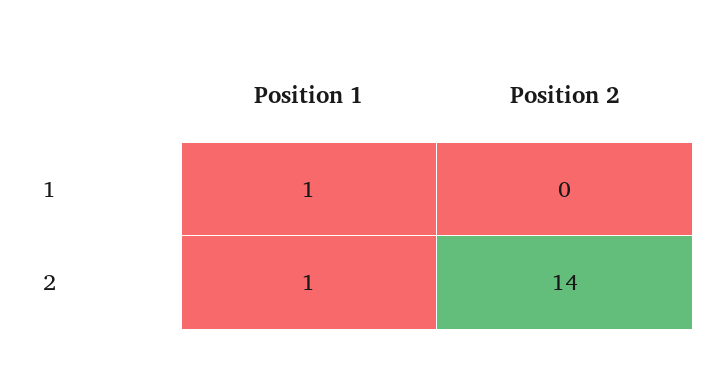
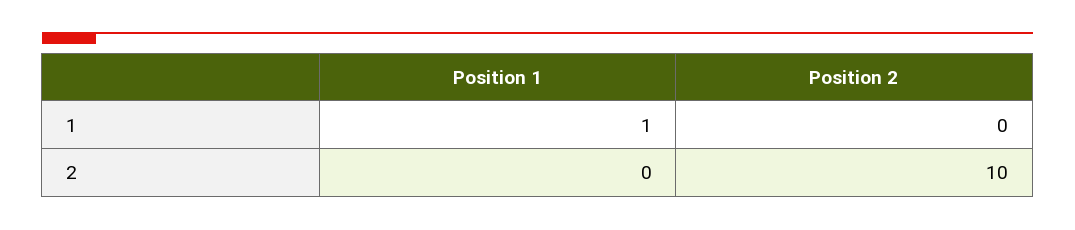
Position 1, 2: 1 -> 0
Position 2, 2: 14 -> 10

